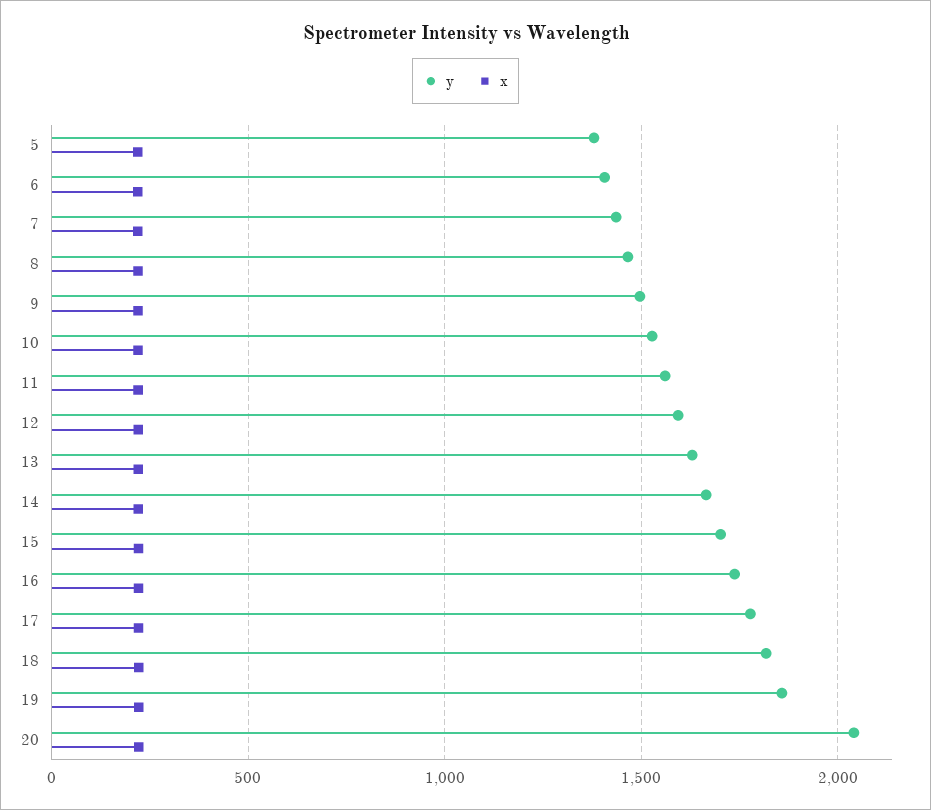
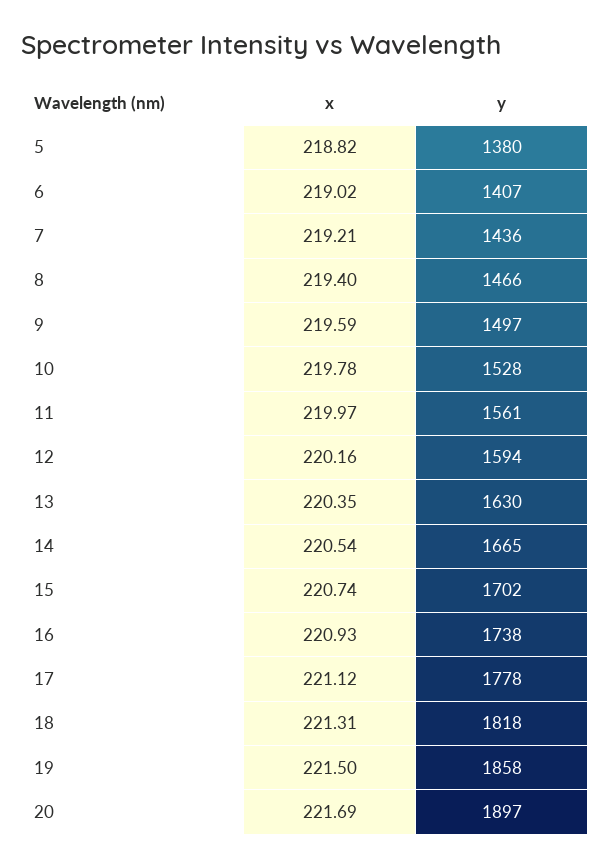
y, 20: 2050 -> 1897

